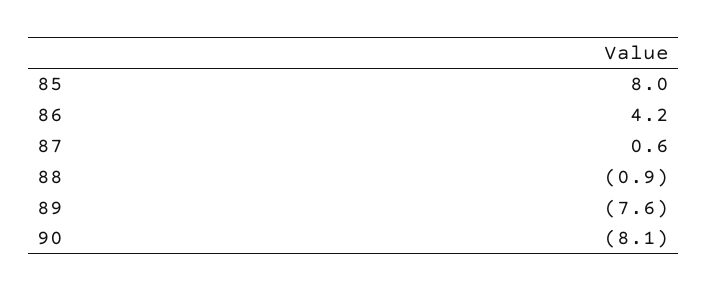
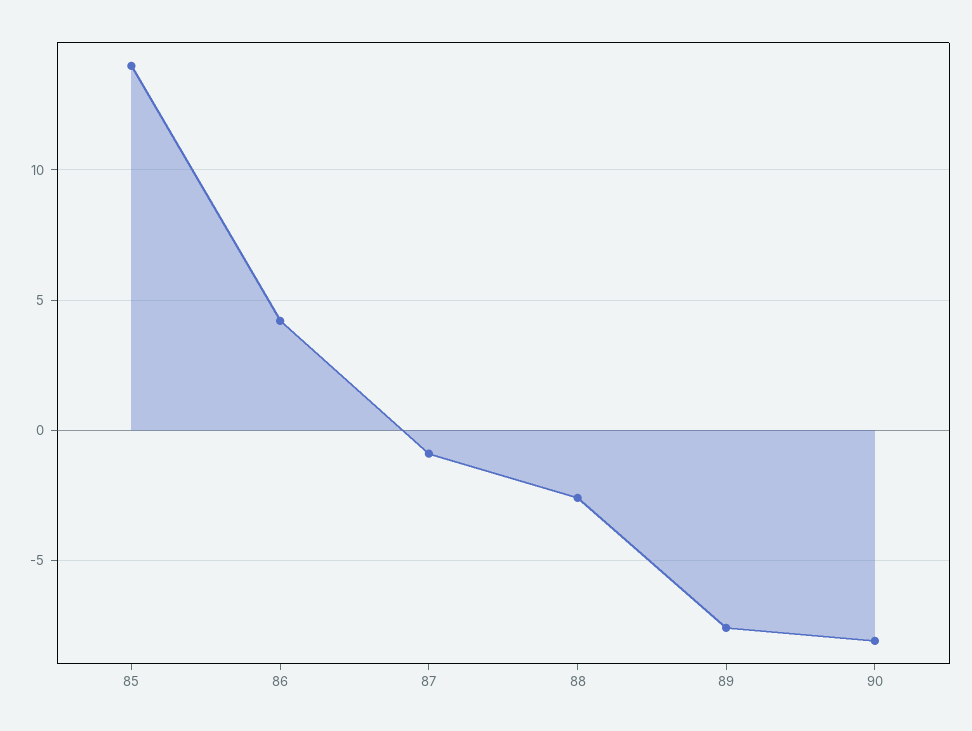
85: 8 -> 14
87: 0.6 -> -1
88: -0.9 -> -2.5

